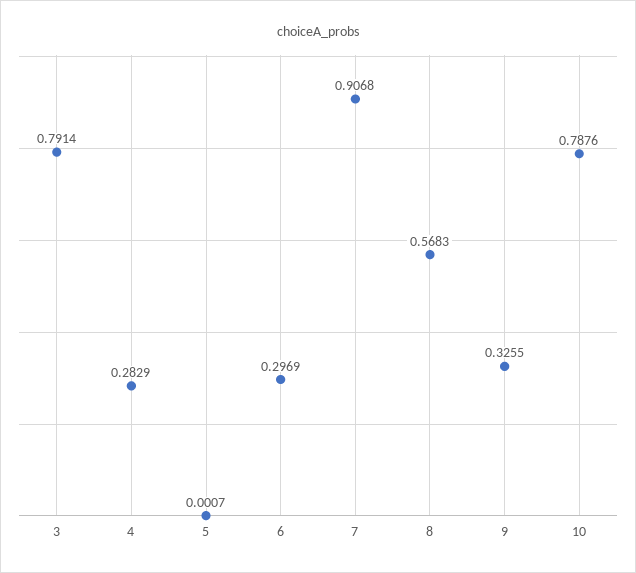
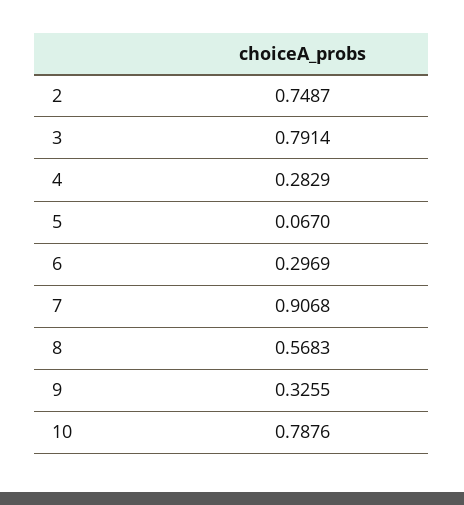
5: 0.0007 -> 0.067
2: none -> 0.7487

